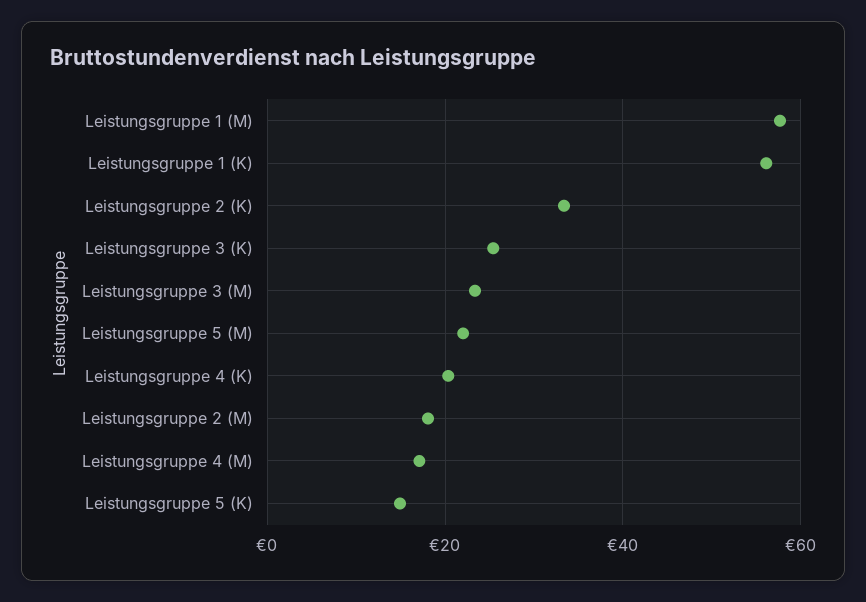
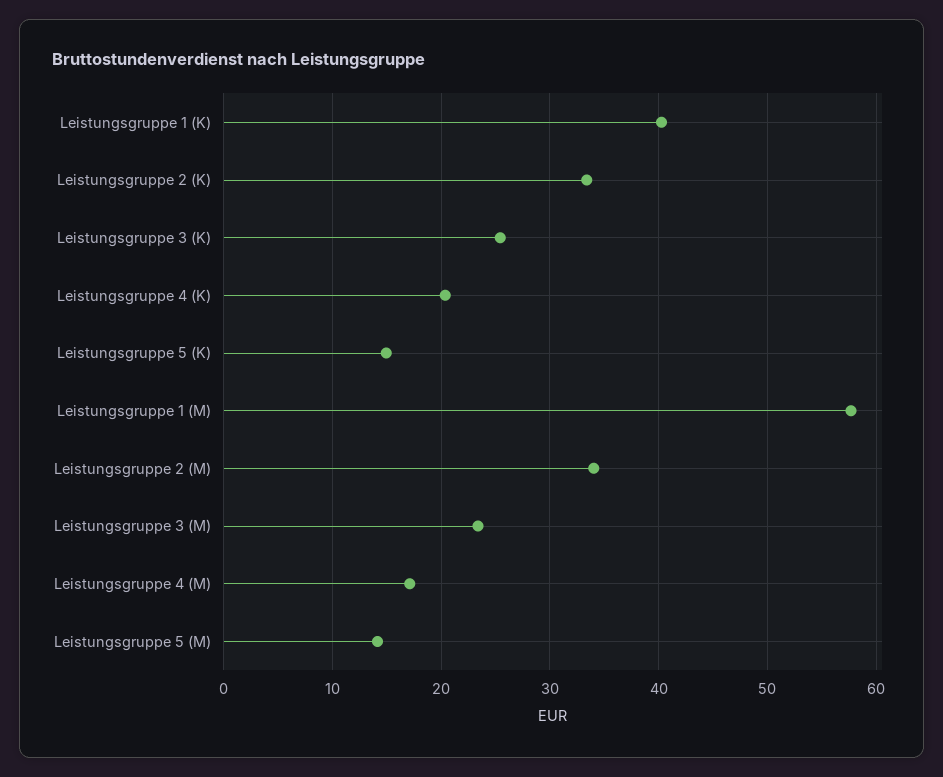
Leistungsgruppe 1 (K): 56 -> 40
Leistungsgruppe 5 (M): 22 -> 14
Leistungsgruppe 2 (M): 18 -> 34

